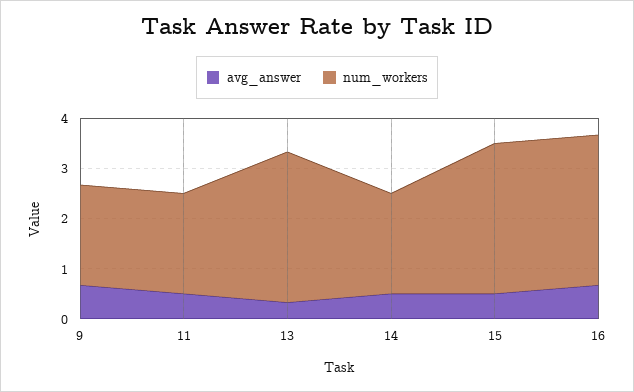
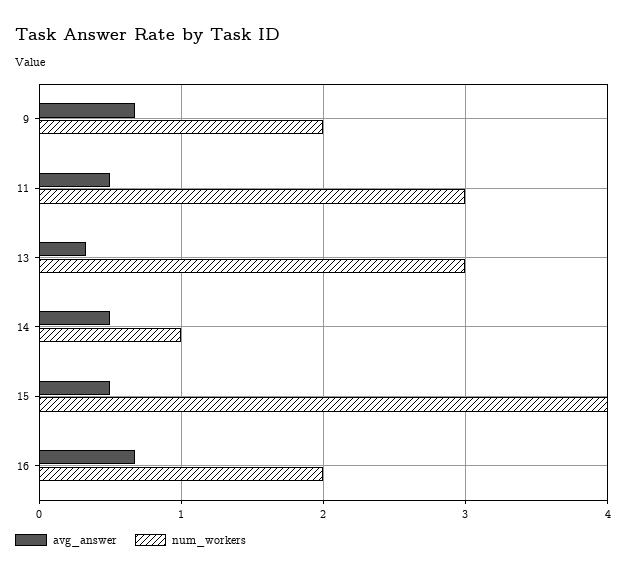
num_workers, 11: 2 -> 3
num_workers, 14: 2 -> 1
num_workers, 15: 3 -> 4
num_workers, 16: 3 -> 2

